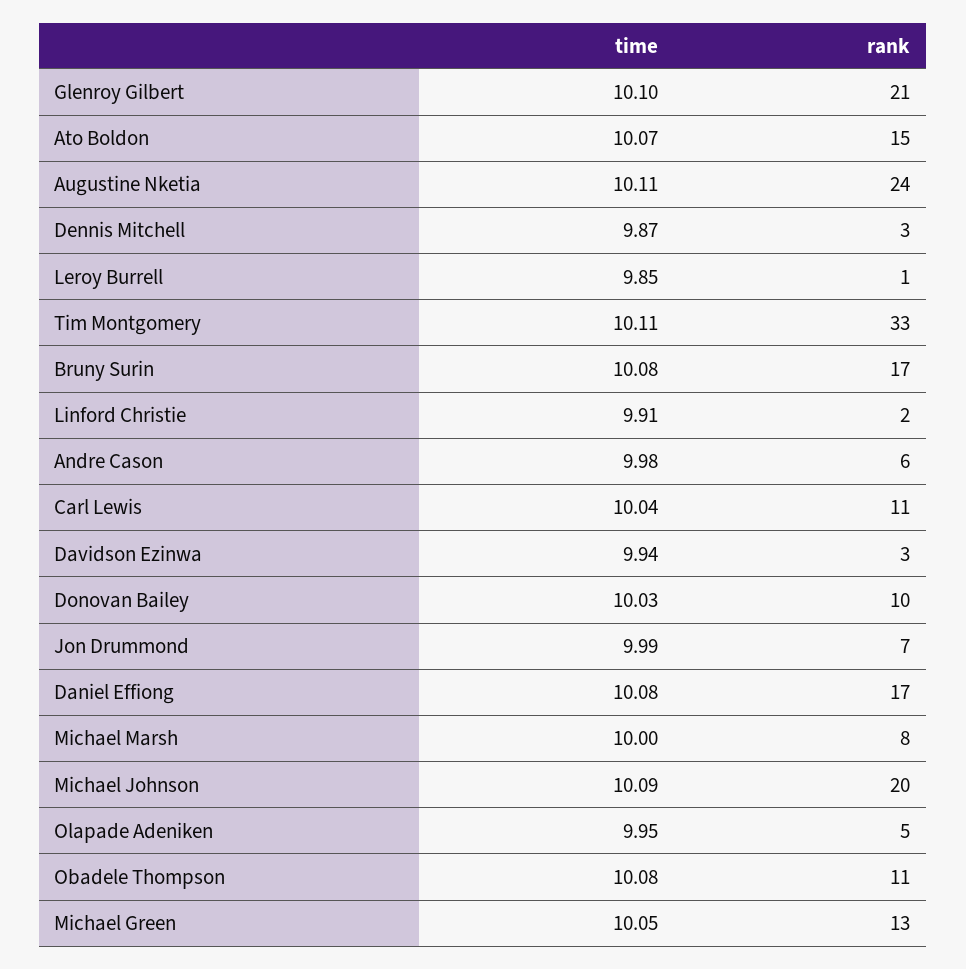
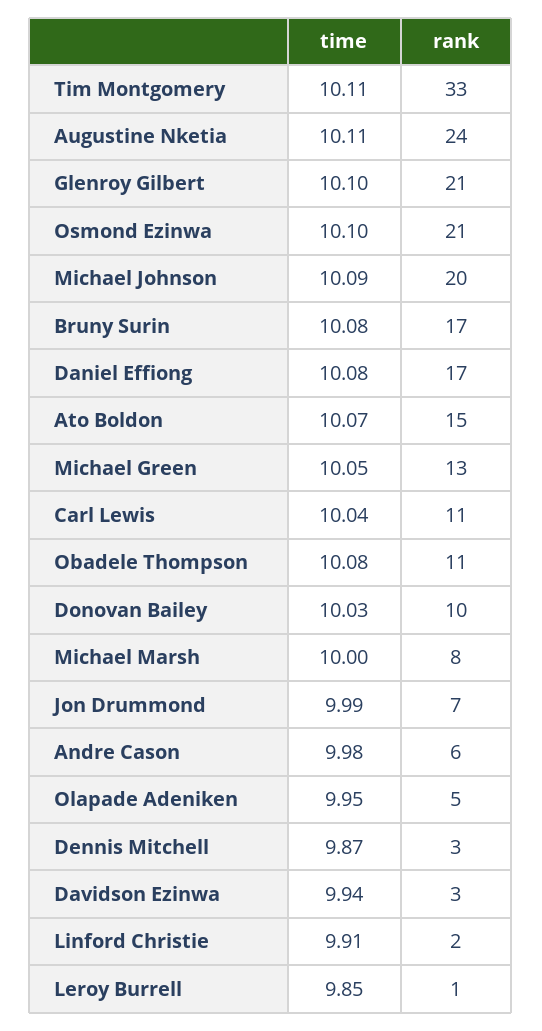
time, Osmond Ezinwa: none -> 10.1
rank, Osmond Ezinwa: none -> 21

